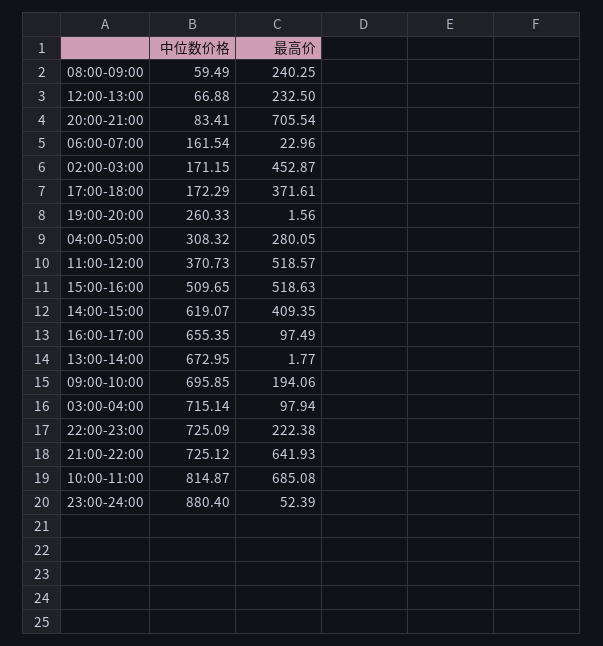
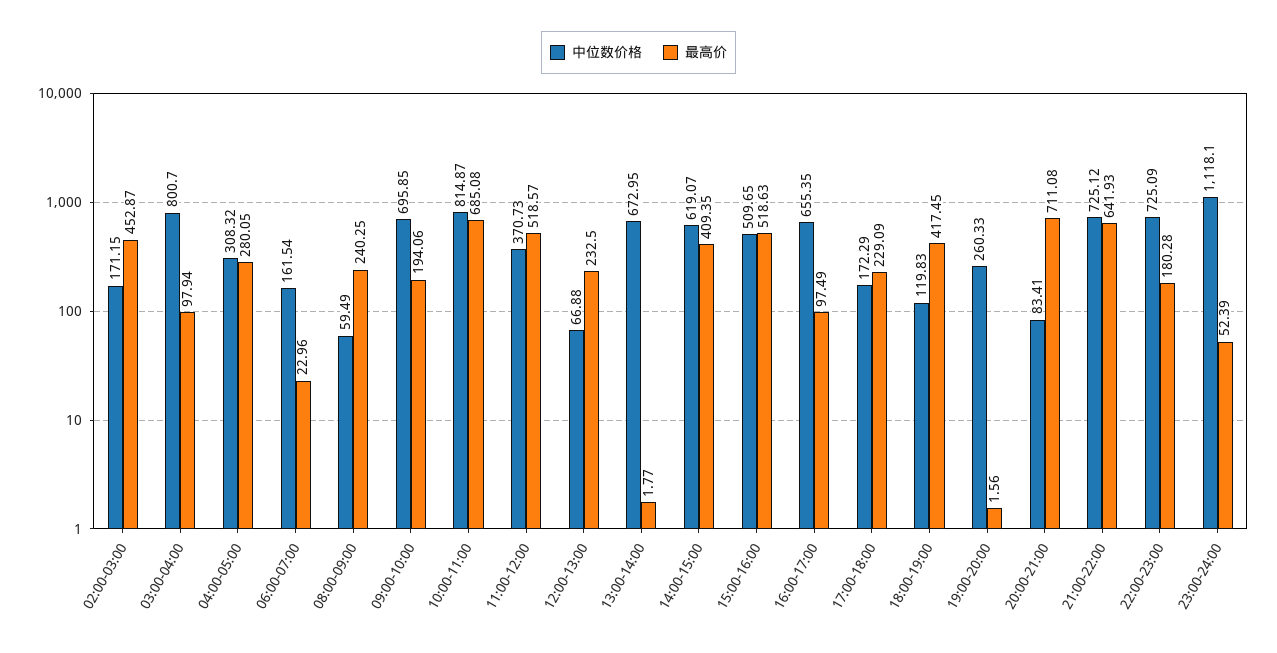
最高价, 20:00-21:00: 705.54 -> 711.08
最高价, 17:00-18:00: 371.61 -> 229.09
中位数价格, 03:00-04:00: 715.14 -> 800.7
最高价, 22:00-23:00: 222.38 -> 180.28
中位数价格, 23:00-24:00: 880.4 -> 1118.1
中位数价格, 18:00-19:00: none -> 119.83
最高价, 18:00-19:00: none -> 417.45

